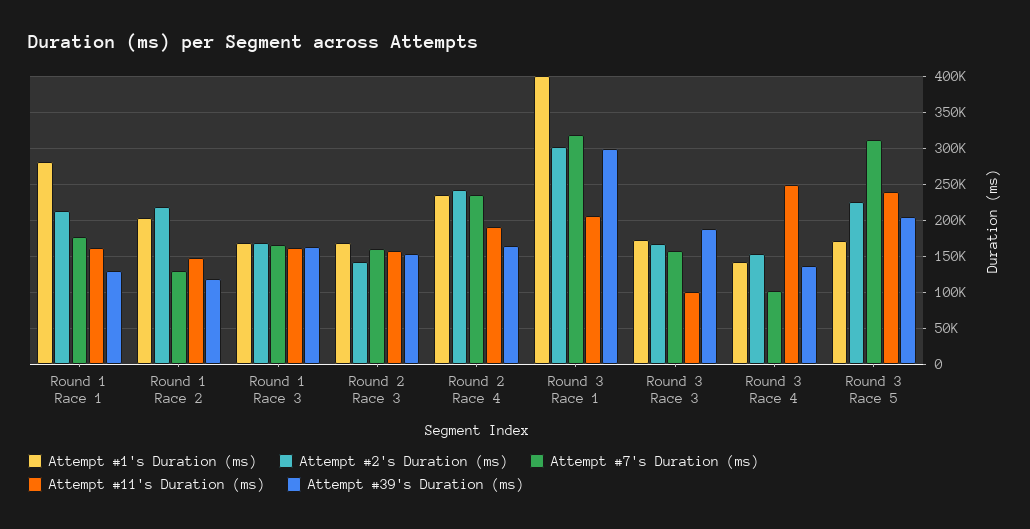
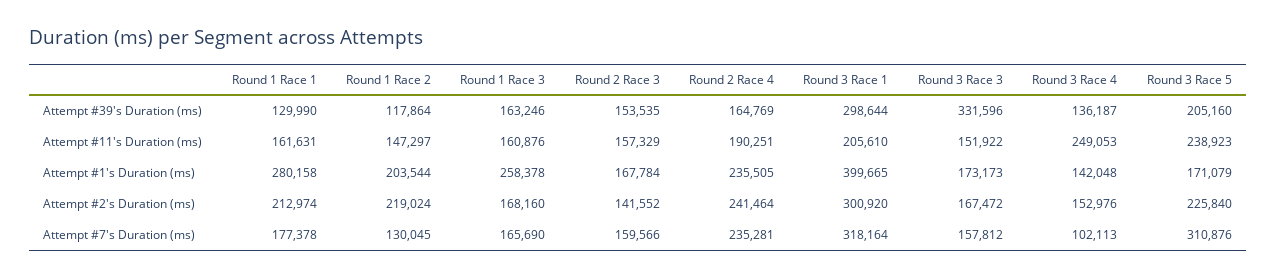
Attempt #1's Duration (ms), Round 1 Race 3: 170000 -> 258378
Attempt #11's Duration (ms), Round 3 Race 3: 100000 -> 151922
Attempt #39's Duration (ms), Round 3 Race 3: 190000 -> 331596

